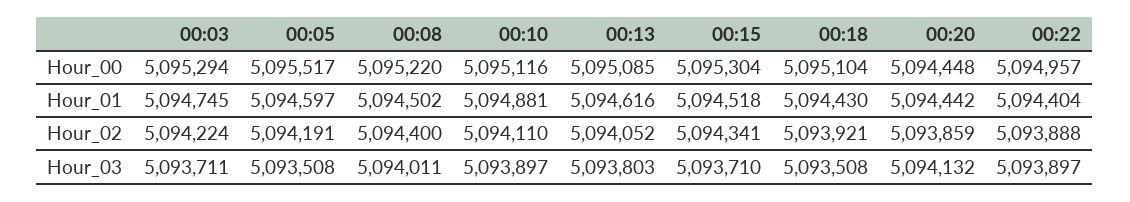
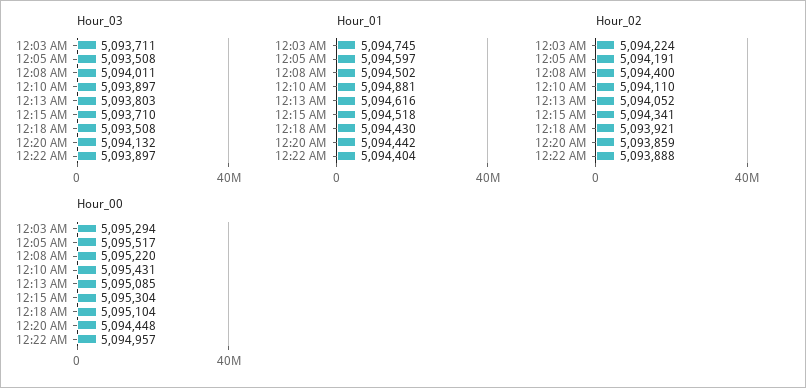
Hour_00, 00:10: 5095116 -> 5095431

